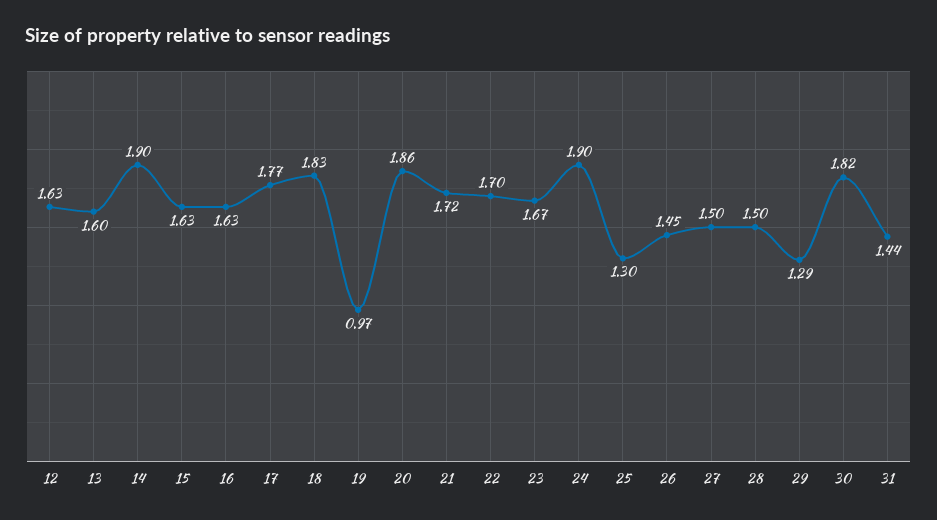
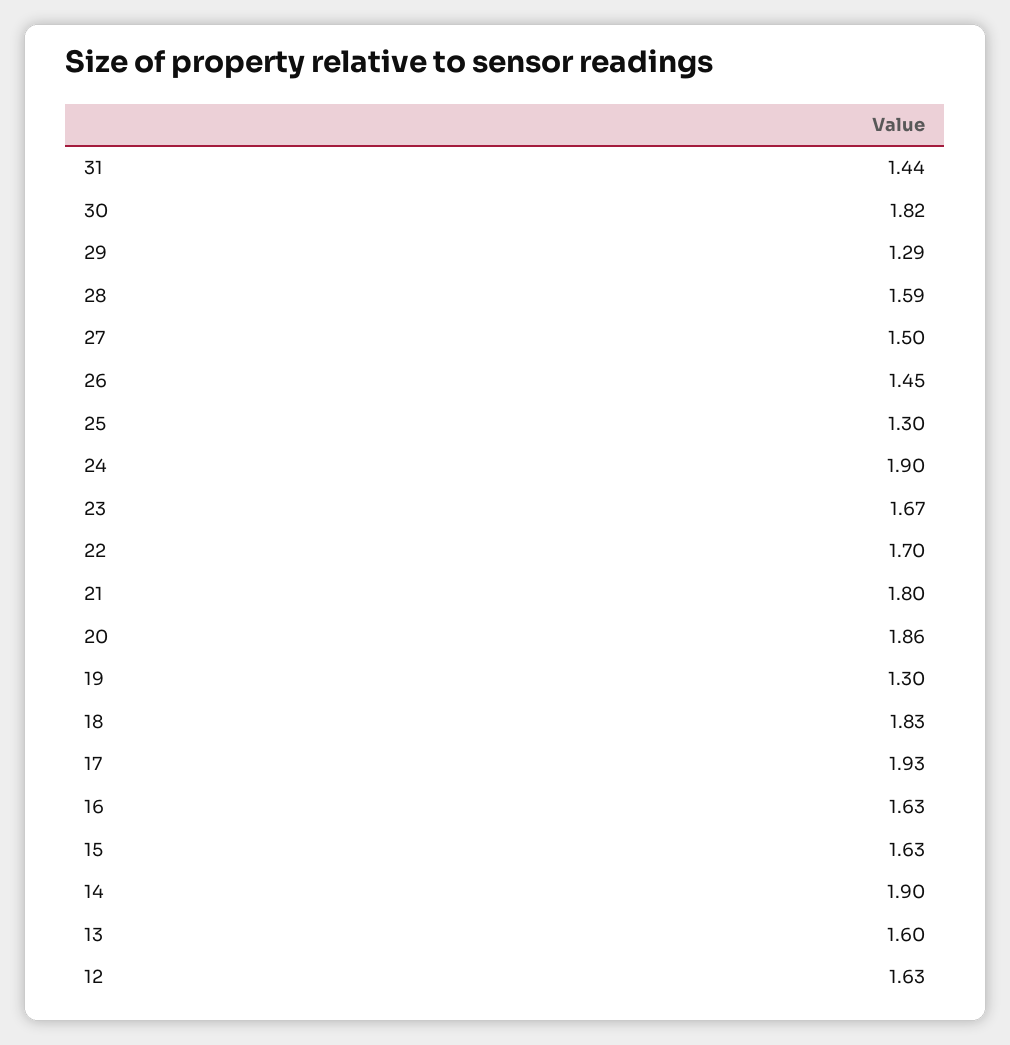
17: 1.77 -> 1.93
19: 0.97 -> 1.3
21: 1.72 -> 1.8
28: 1.5 -> 1.59

